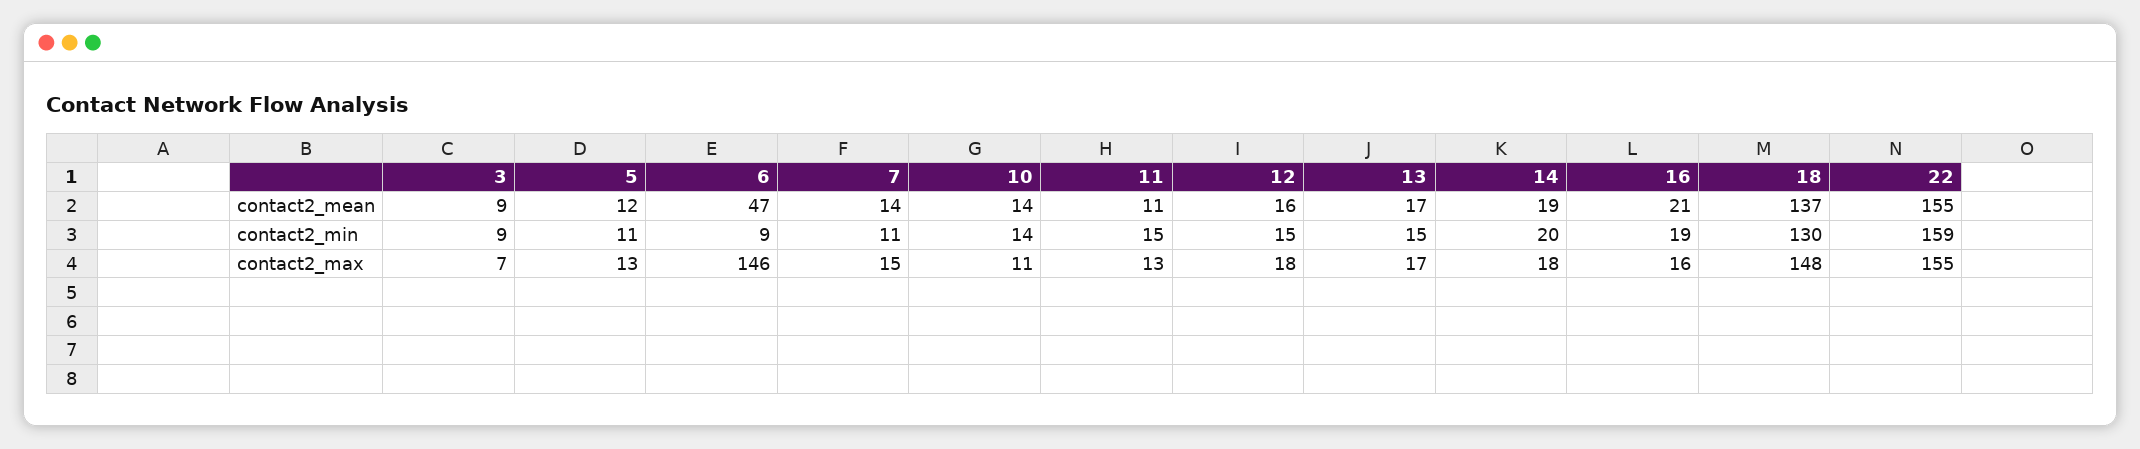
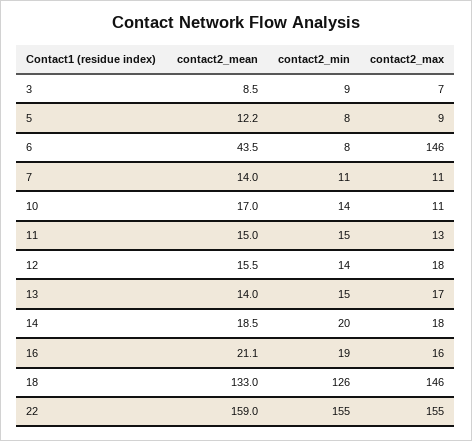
6, contact2_mean: 47 -> 43.5
10, contact2_mean: 14 -> 17
11, contact2_mean: 11 -> 15
13, contact2_mean: 17 -> 14
18, contact2_mean: 137 -> 133
22, contact2_mean: 155 -> 159
5, contact2_min: 11 -> 8
6, contact2_min: 9 -> 8
12, contact2_min: 15 -> 14
18, contact2_min: 130 -> 126
22, contact2_min: 159 -> 155
5, contact2_max: 13 -> 9
7, contact2_max: 15 -> 11
18, contact2_max: 148 -> 146

